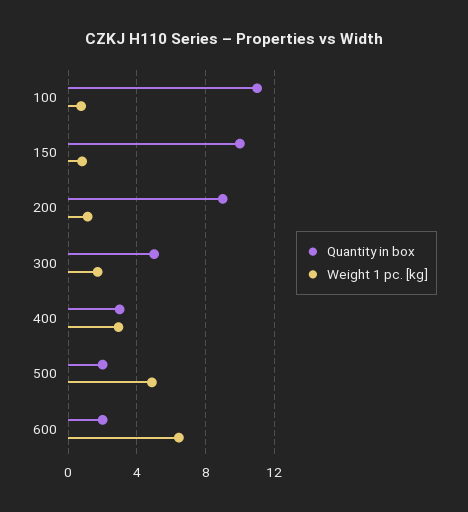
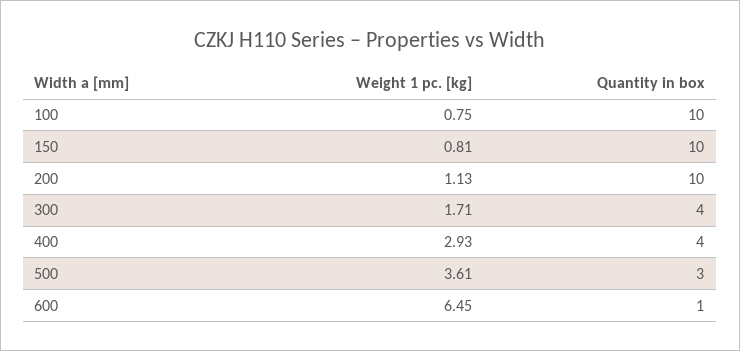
Quantity in box, 100: 11 -> 10
Quantity in box, 200: 9 -> 10
Quantity in box, 300: 5 -> 4
Quantity in box, 400: 3 -> 4
Quantity in box, 500: 2 -> 3
Weight 1 pc. [kg], 500: 5 -> 3.61
Quantity in box, 600: 2 -> 1

